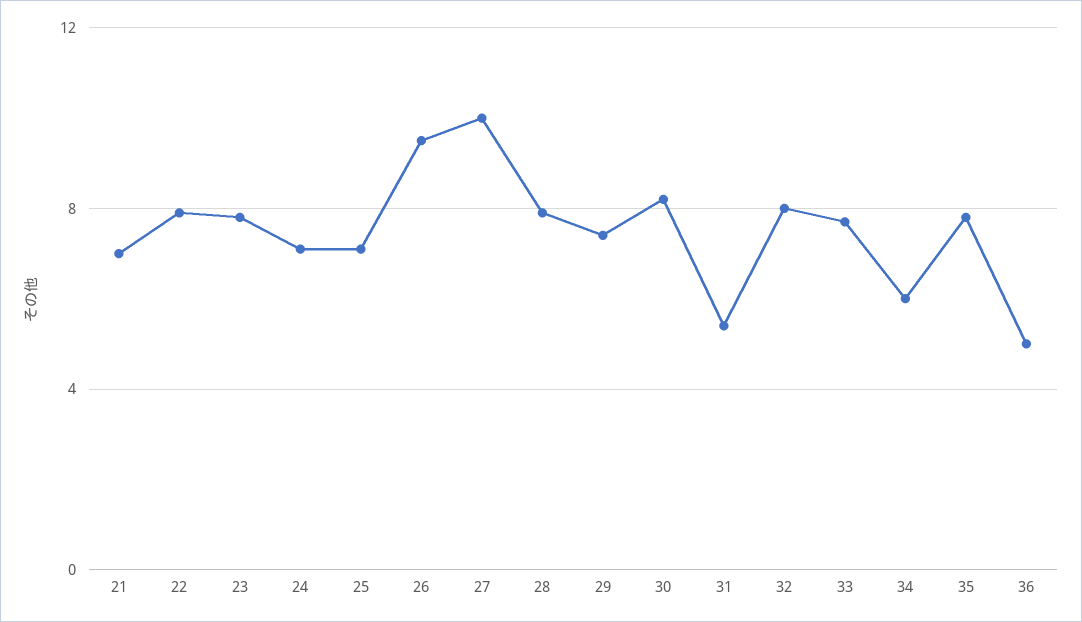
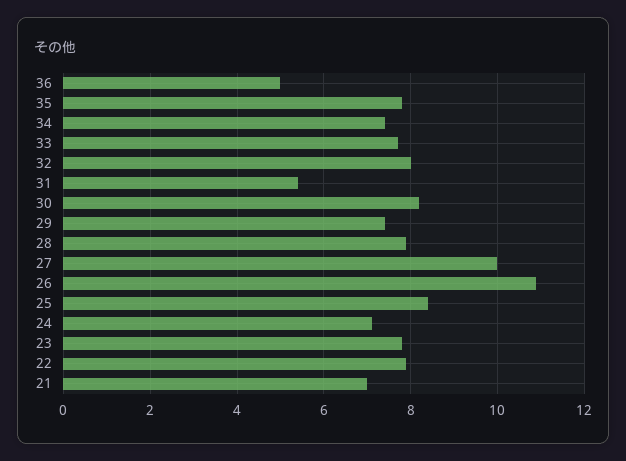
25: 7 -> 8.5
26: 9.5 -> 11
34: 6 -> 7.5

